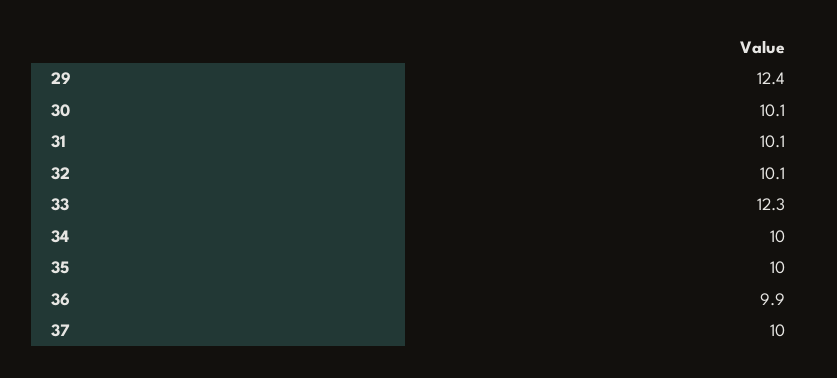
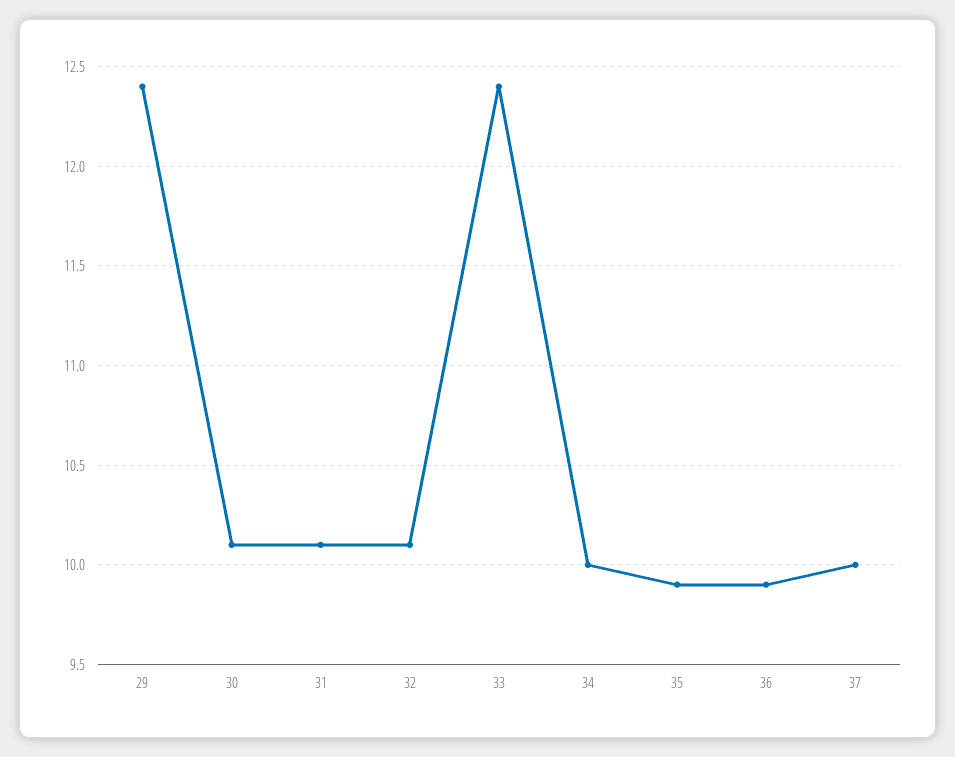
33: 12.3 -> 12.4
35: 10 -> 9.9

